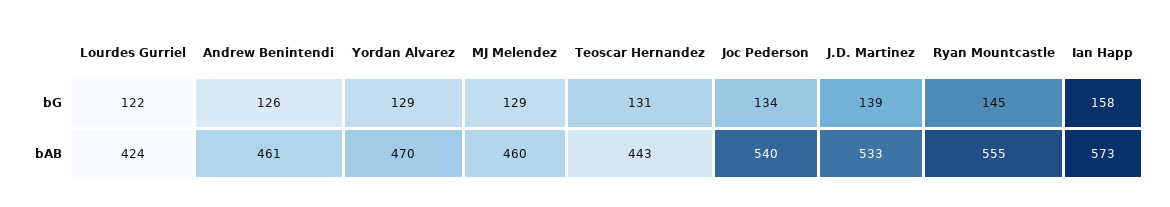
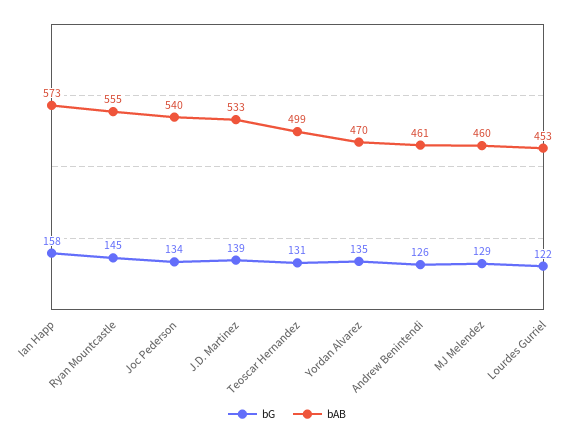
bG, Yordan Alvarez: 129 -> 135
bAB, Lourdes Gurriel: 424 -> 453
bAB, Teoscar Hernandez: 443 -> 499

